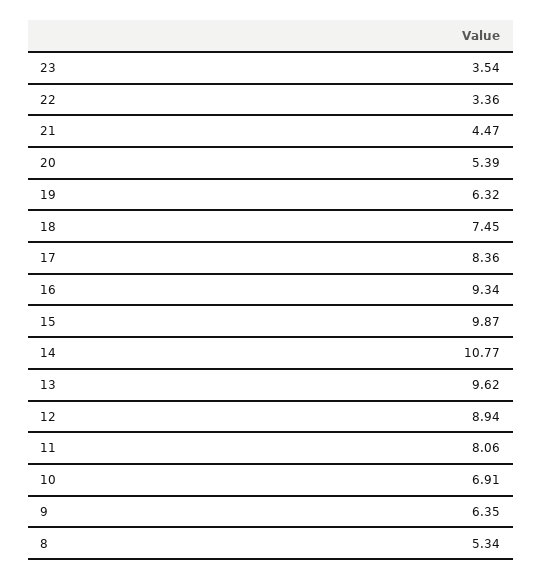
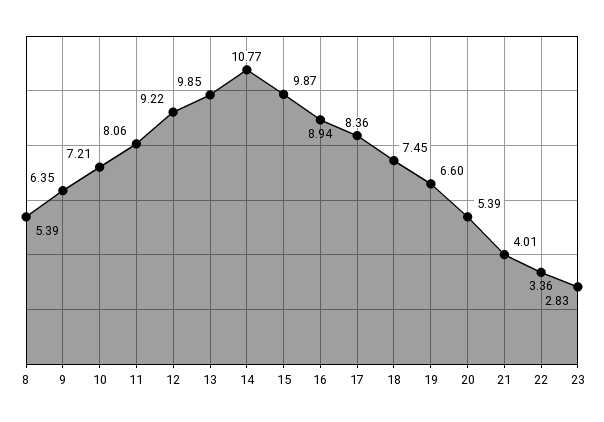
23: 3.54 -> 2.83
21: 4.47 -> 4.01
19: 6.32 -> 6.6
16: 9.34 -> 8.94
13: 9.62 -> 9.85
12: 8.94 -> 9.22
10: 6.91 -> 7.21
8: 5.34 -> 5.39

